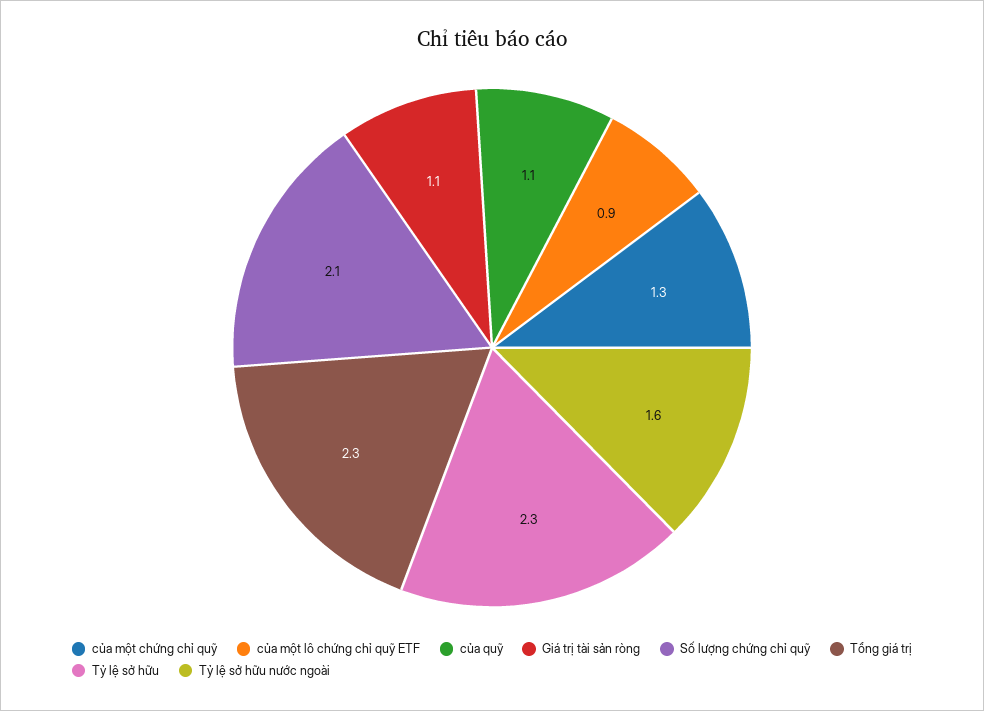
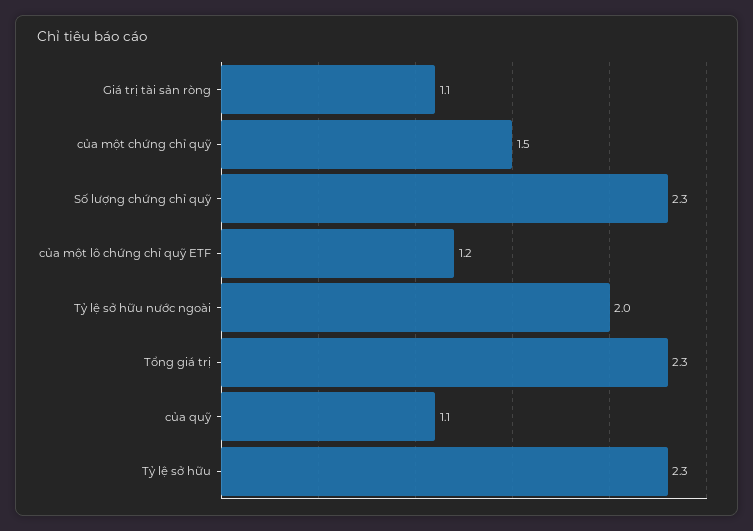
của một chứng chỉ quỹ: 1.3 -> 1.5
của một lô chứng chỉ quỹ ETF: 0.9 -> 1.2
Số lượng chứng chỉ quỹ: 2.1 -> 2.3
Tỷ lệ sở hữu nước ngoài: 1.6 -> 2

